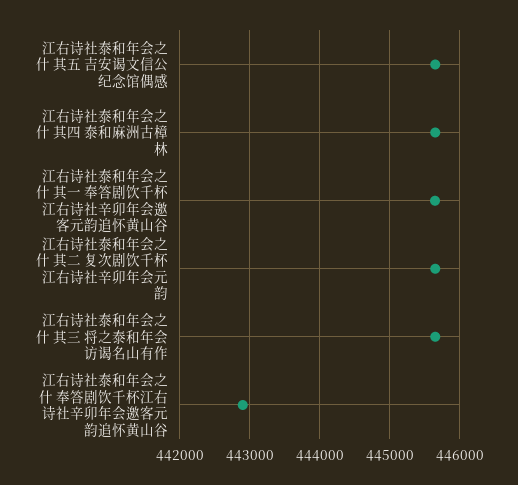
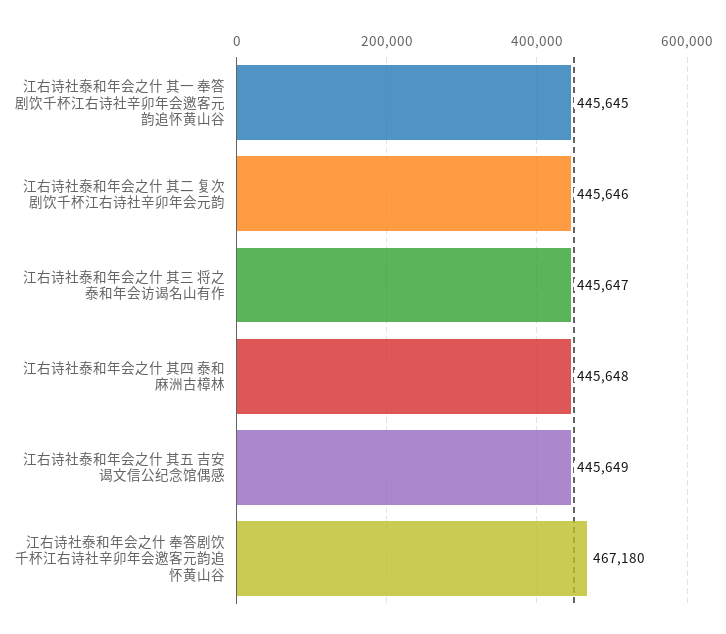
江右诗社泰和年会之什 奉答剧饮千杯江右诗社辛卯年会邀客元韵追怀黄山谷: 442900 -> 467180

